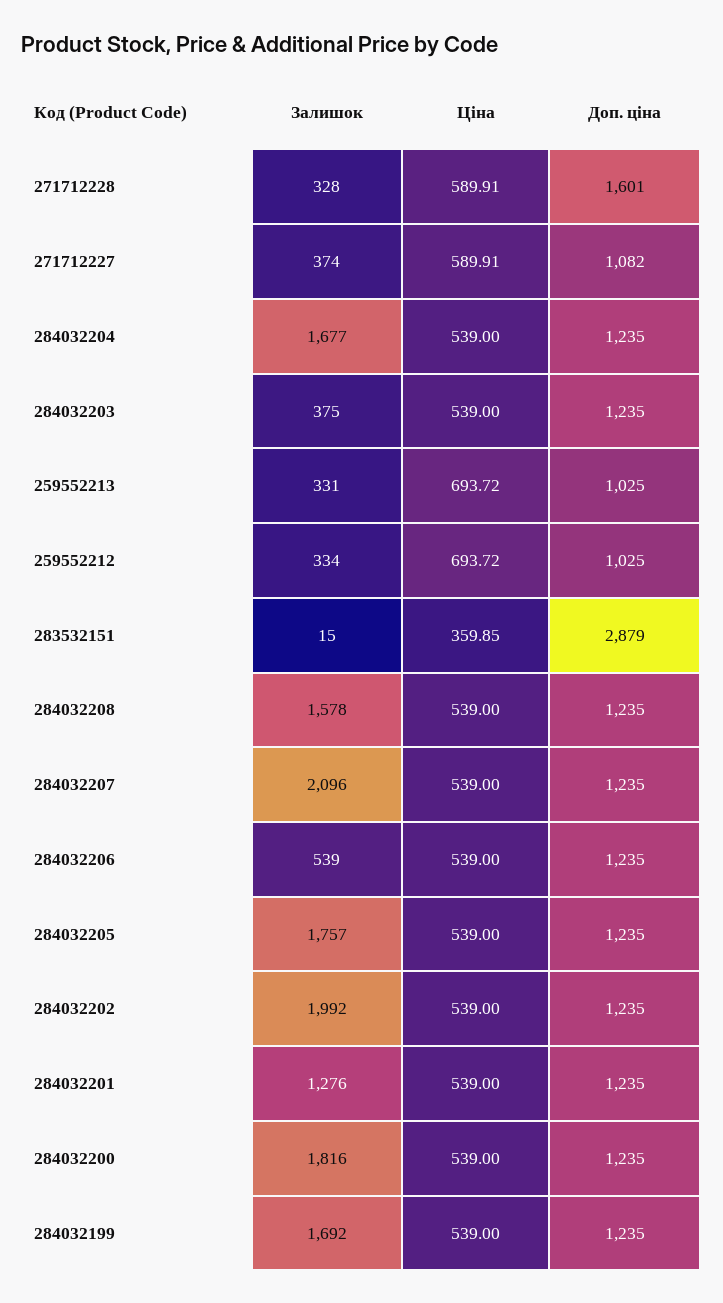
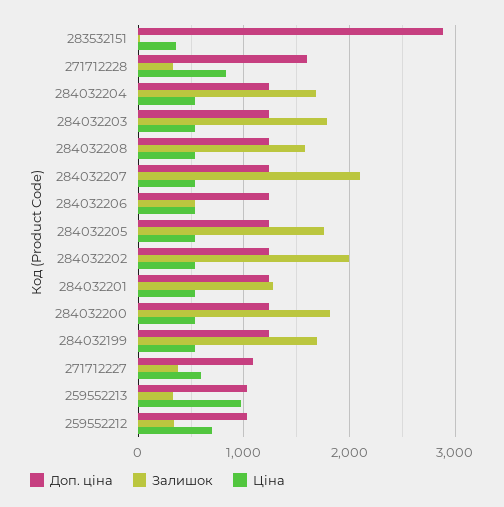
Ціна, 271712228: 589.91 -> 800
Залишок, 284032203: 375 -> 1800
Ціна, 259552213: 693.72 -> 1000

